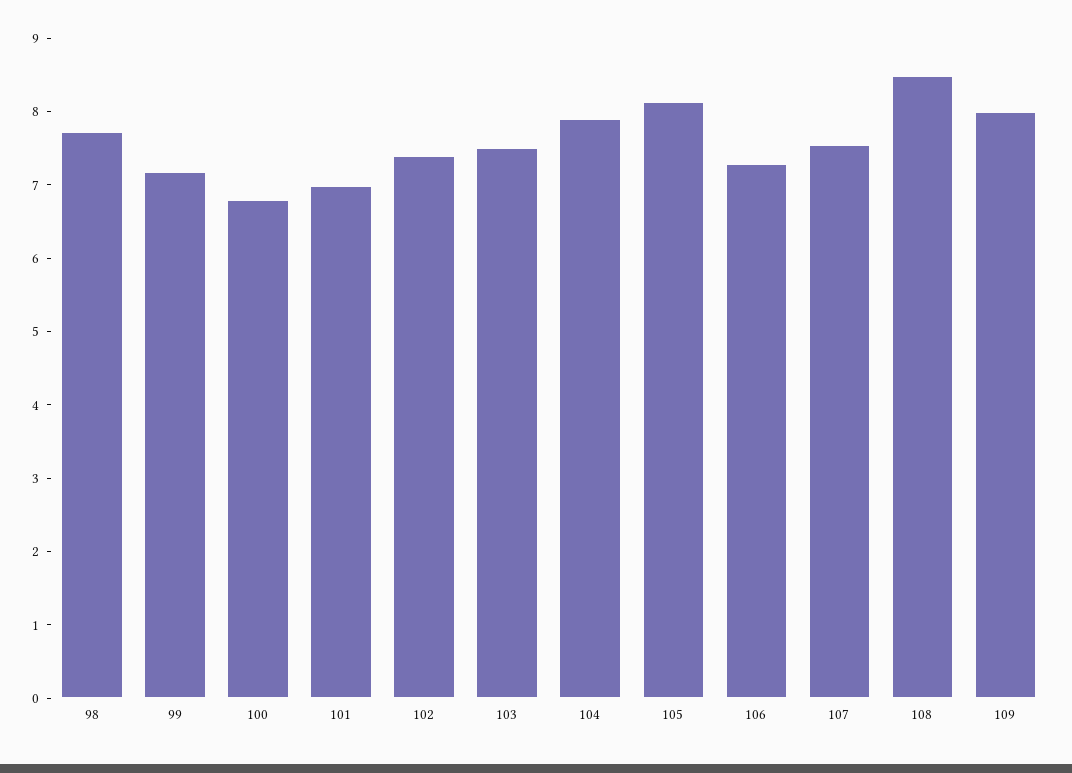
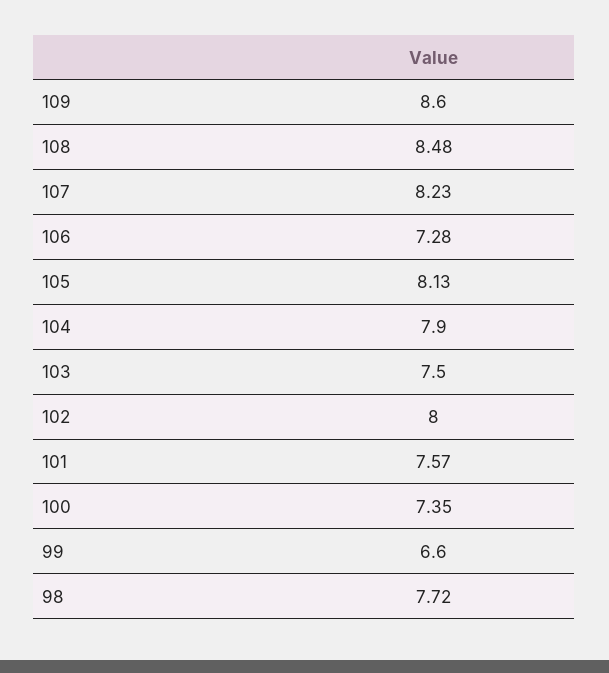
99: 7.2 -> 6.6
100: 6.8 -> 7.35
101: 7 -> 7.57
102: 7.4 -> 8
107: 7.6 -> 8.23
109: 8 -> 8.6

